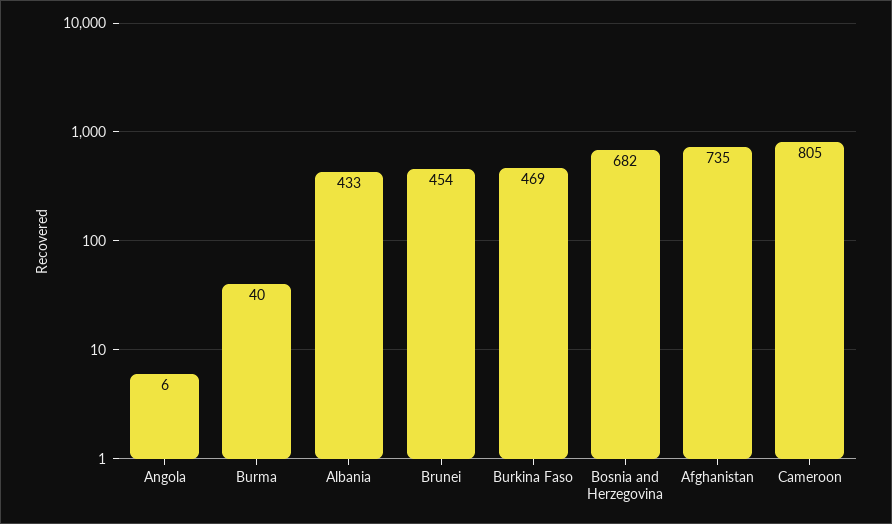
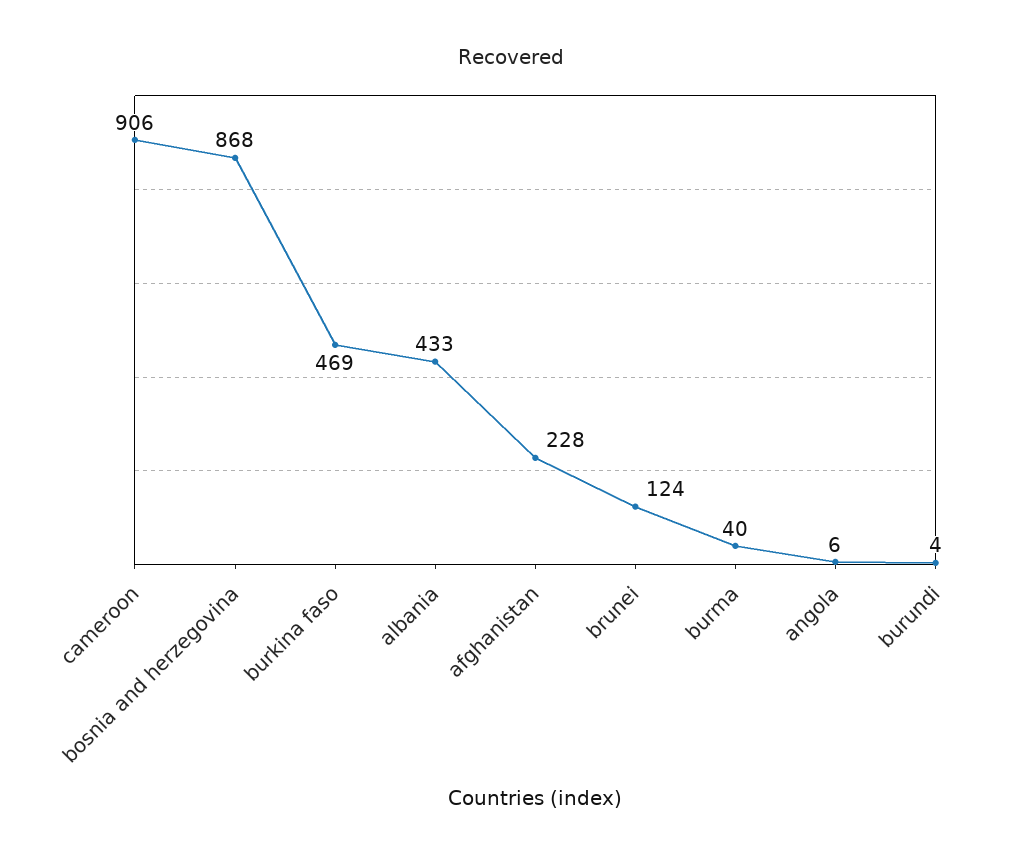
Brunei: 454 -> 124
Bosnia and Herzegovina: 682 -> 868
Afghanistan: 735 -> 228
Cameroon: 805 -> 906
burundi: none -> 4

